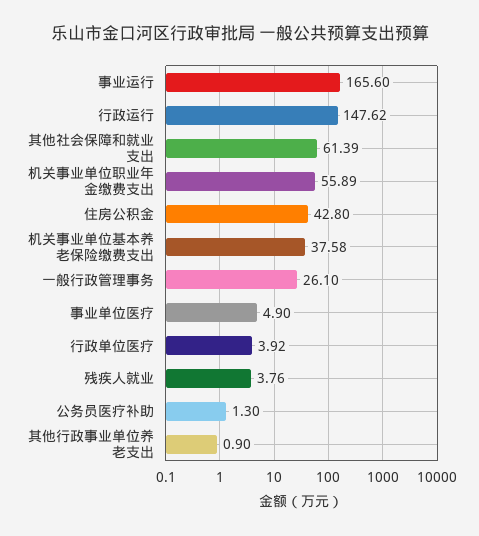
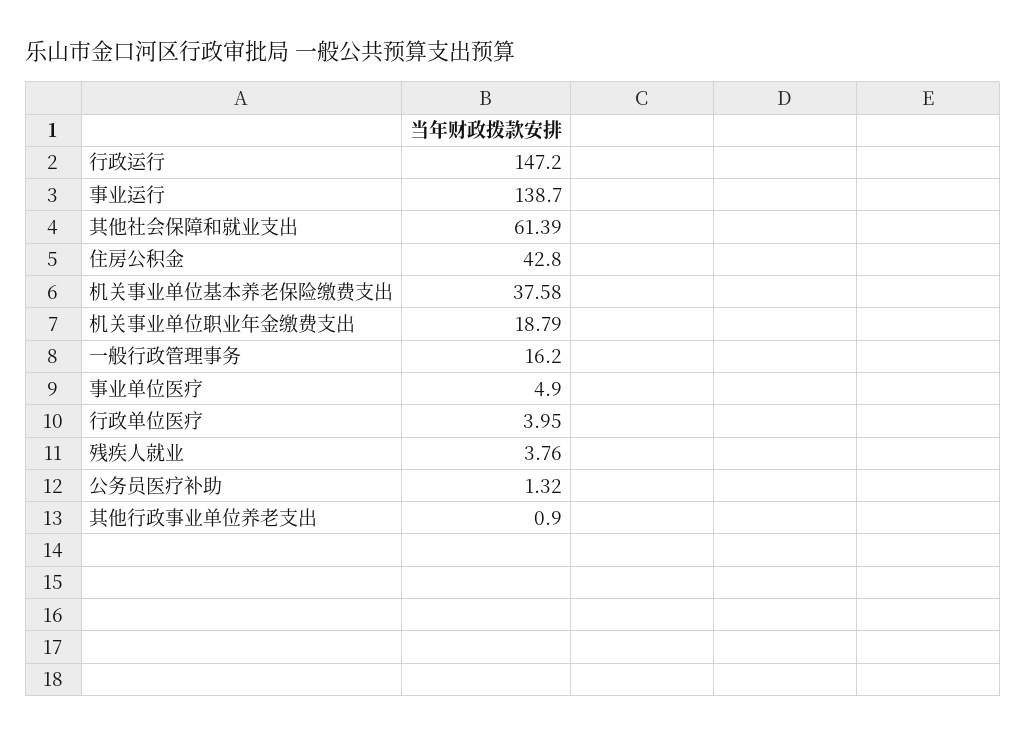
事业运行: 165.6 -> 138.7
行政运行: 147.62 -> 147.2
机关事业单位职业年金缴费支出: 55.89 -> 18.79
一般行政管理事务: 26.1 -> 16.2
行政单位医疗: 3.92 -> 3.95
公务员医疗补助: 1.3 -> 1.32

